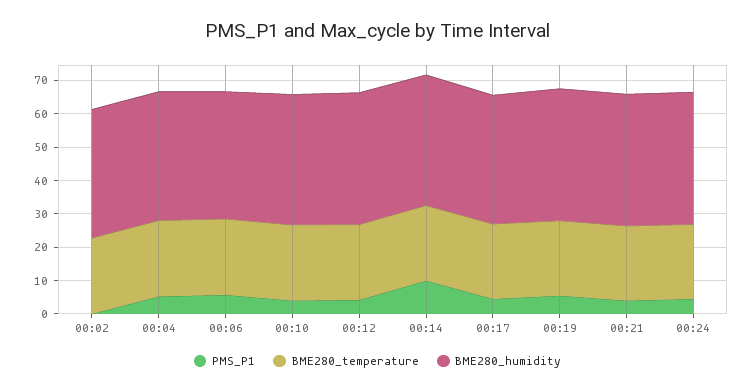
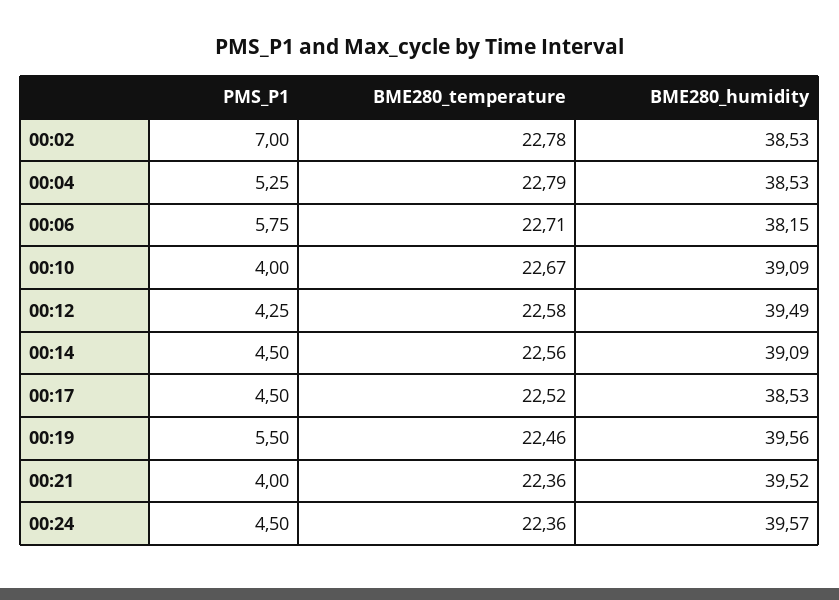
PMS_P1, 00:02: 0 -> 7
PMS_P1, 00:14: 10 -> 4.5

